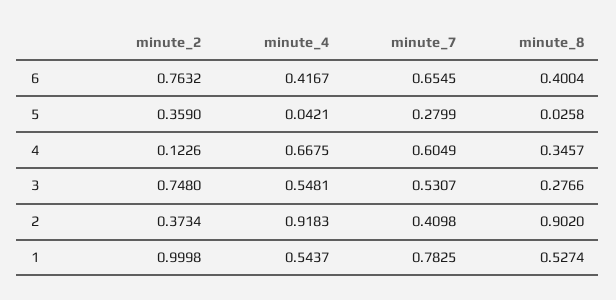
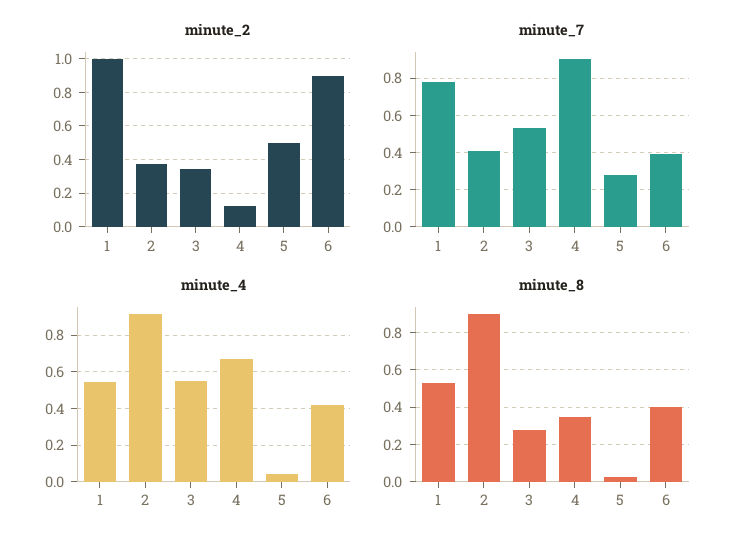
minute_2, 6: 0.7632 -> 0.9
minute_7, 6: 0.6545 -> 0.4
minute_2, 5: 0.359 -> 0.5
minute_7, 4: 0.6049 -> 0.9
minute_2, 3: 0.748 -> 0.35

